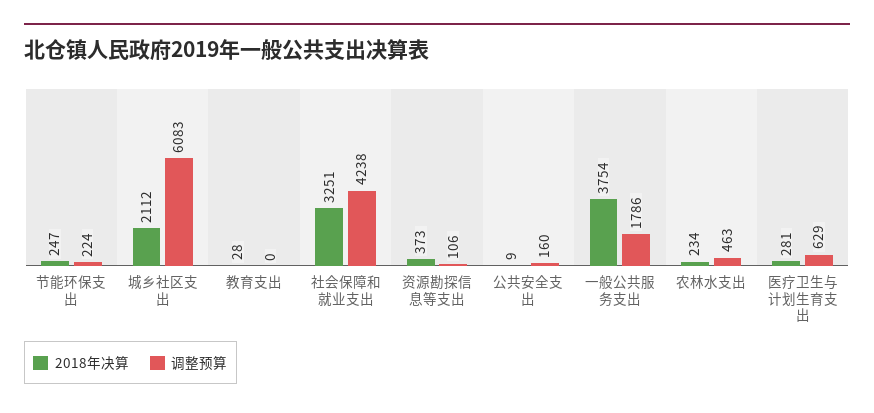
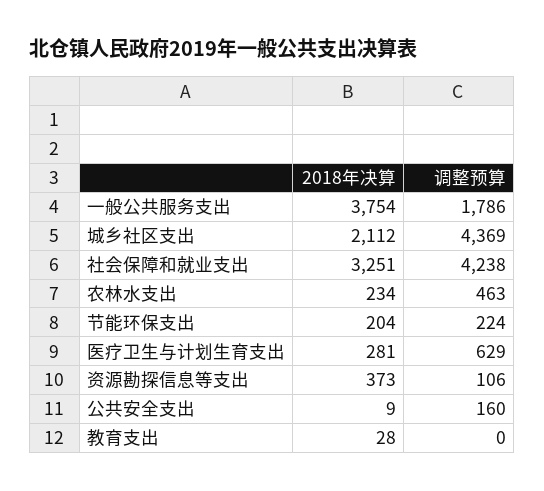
2018年决算, 节能环保支出: 247 -> 204
调整预算, 城乡社区支出: 6083 -> 4369

